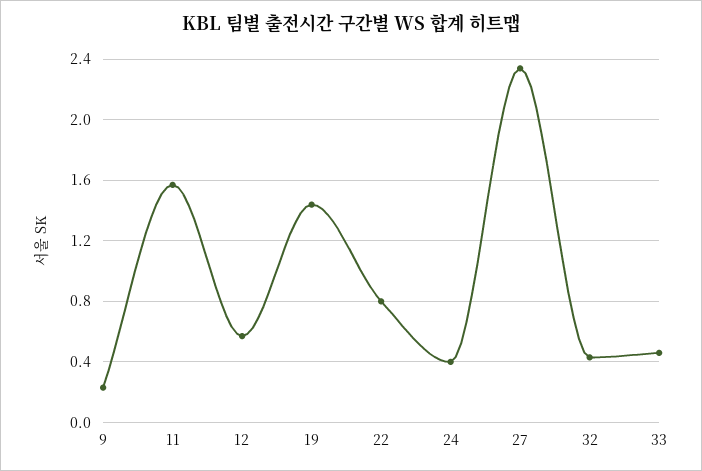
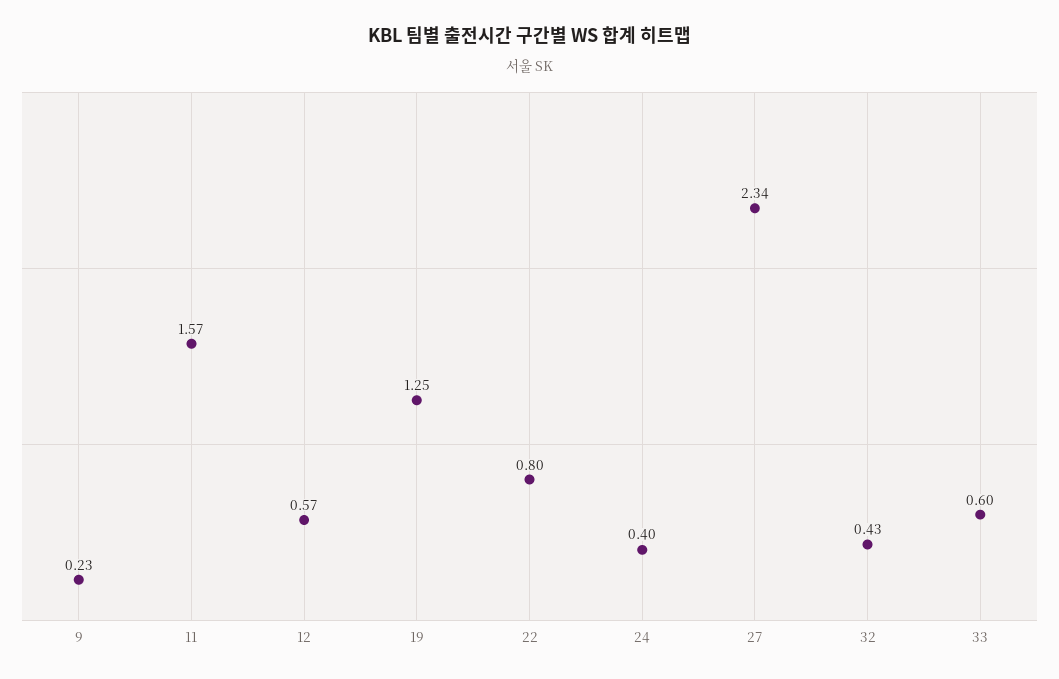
19: 1.45 -> 1.25
33: 0.45 -> 0.6

